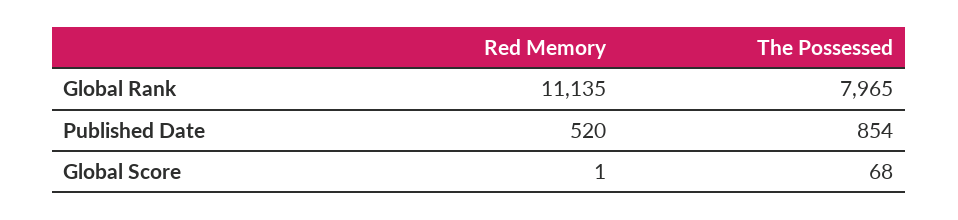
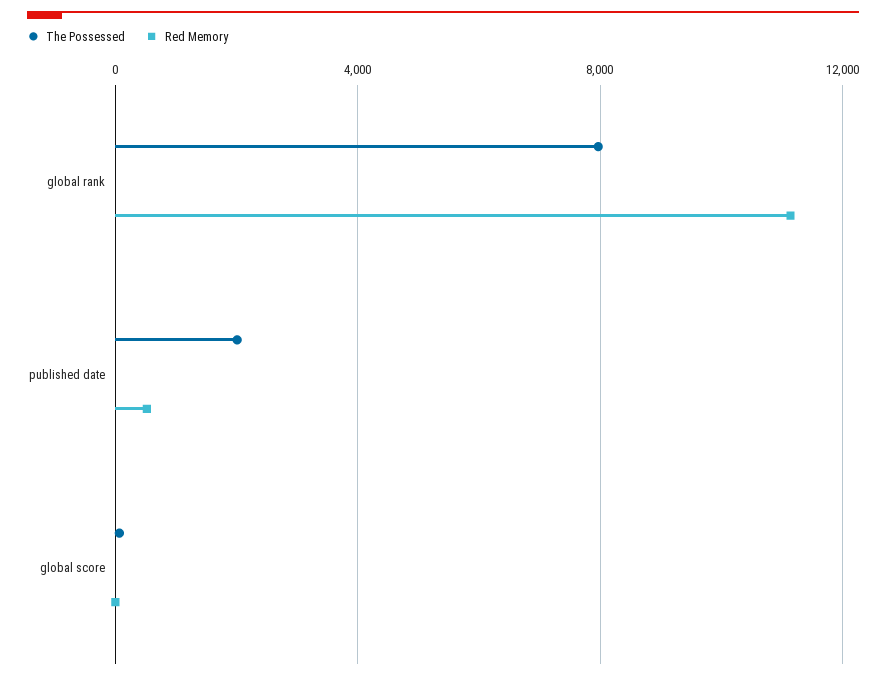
The Possessed, Published Date: 854 -> 2000

